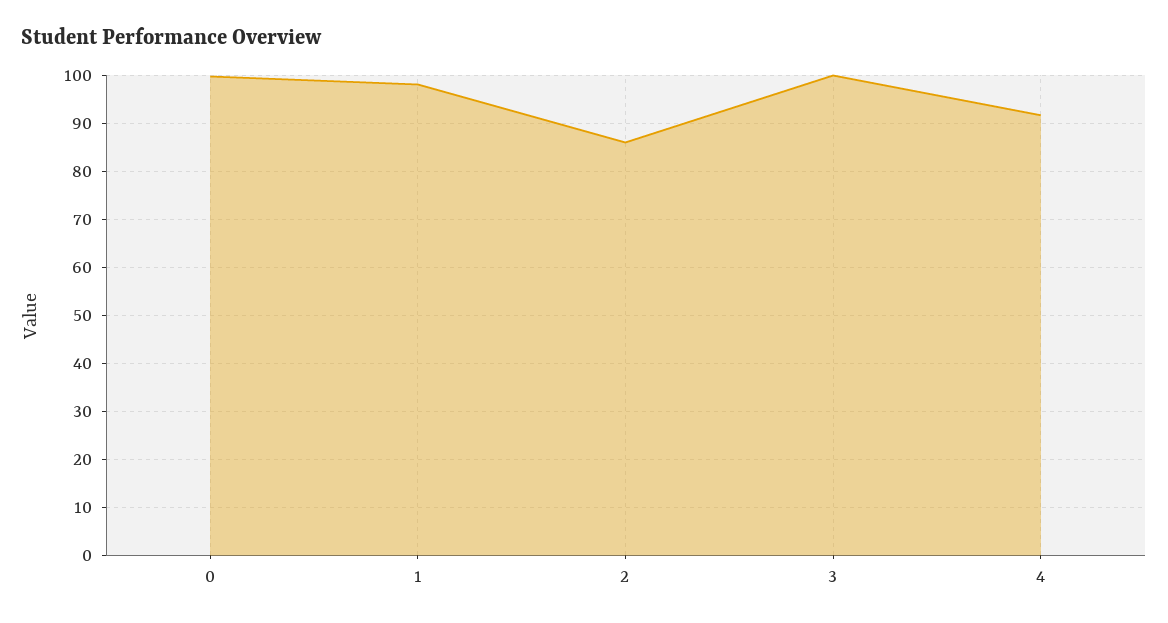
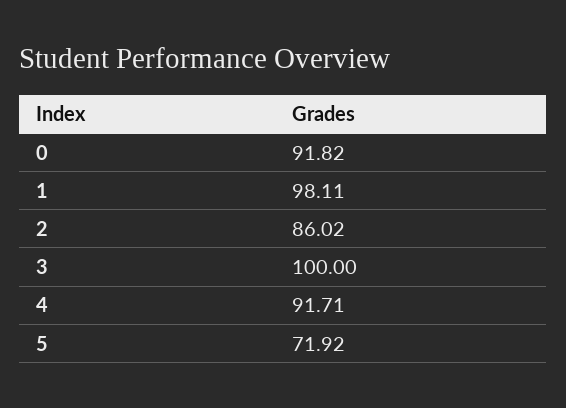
0: 100 -> 91.82
5: none -> 71.92

